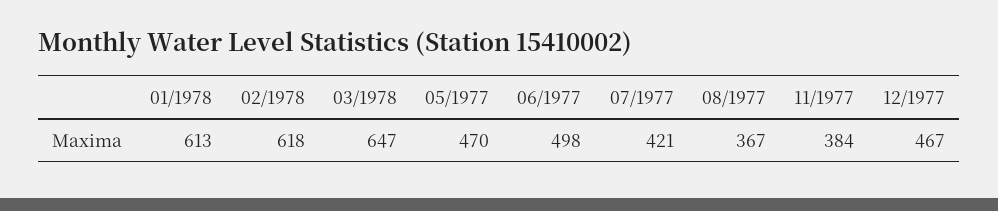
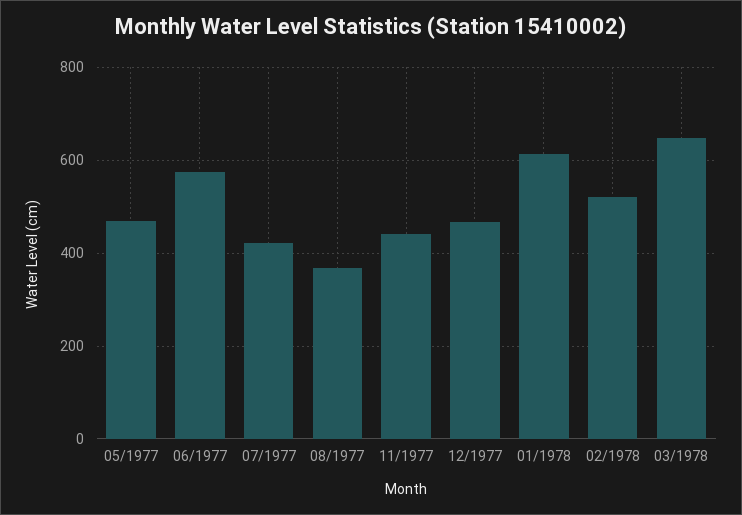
02/1978: 618 -> 520
06/1977: 498 -> 580
11/1977: 384 -> 440

